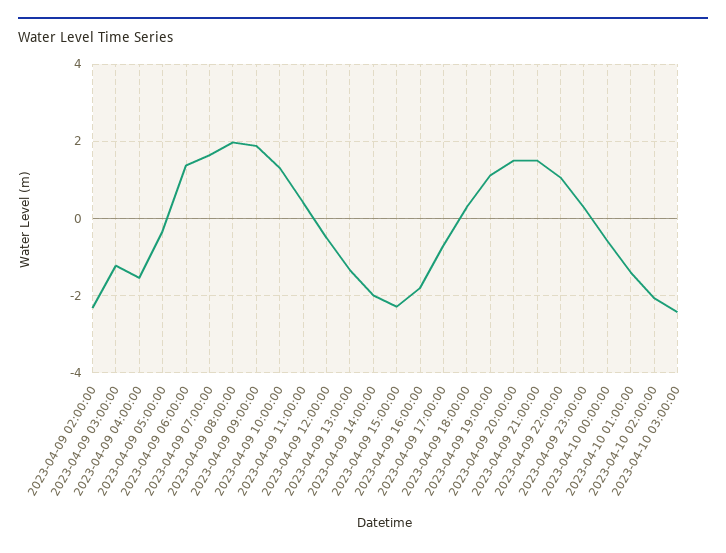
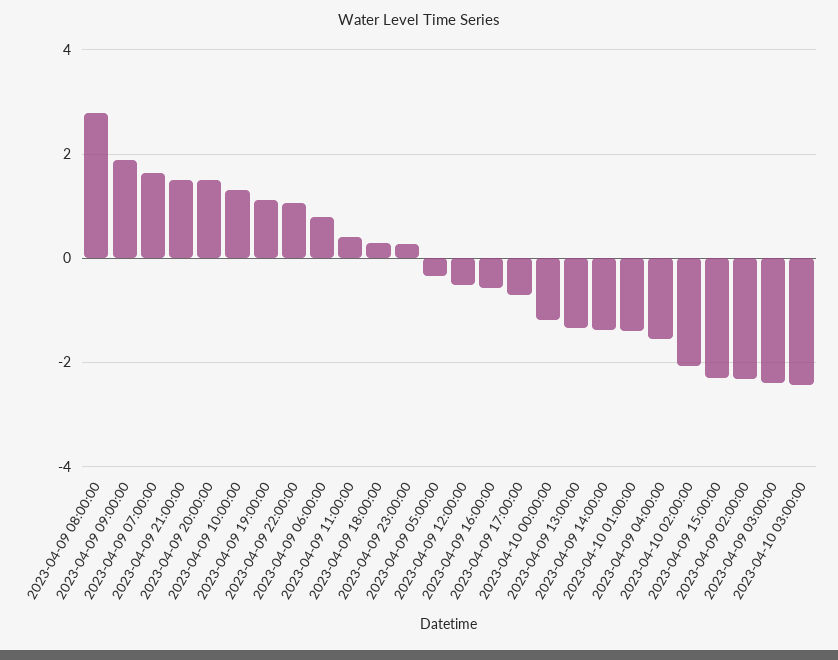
2023-04-09 03:00:00: -1.2 -> -2.4
2023-04-09 06:00:00: 1.4 -> 0.8
2023-04-09 08:00:00: 2 -> 2.8
2023-04-09 14:00:00: -2 -> -1.4
2023-04-09 16:00:00: -1.8 -> -0.6
2023-04-10 00:00:00: -0.6 -> -1.2

